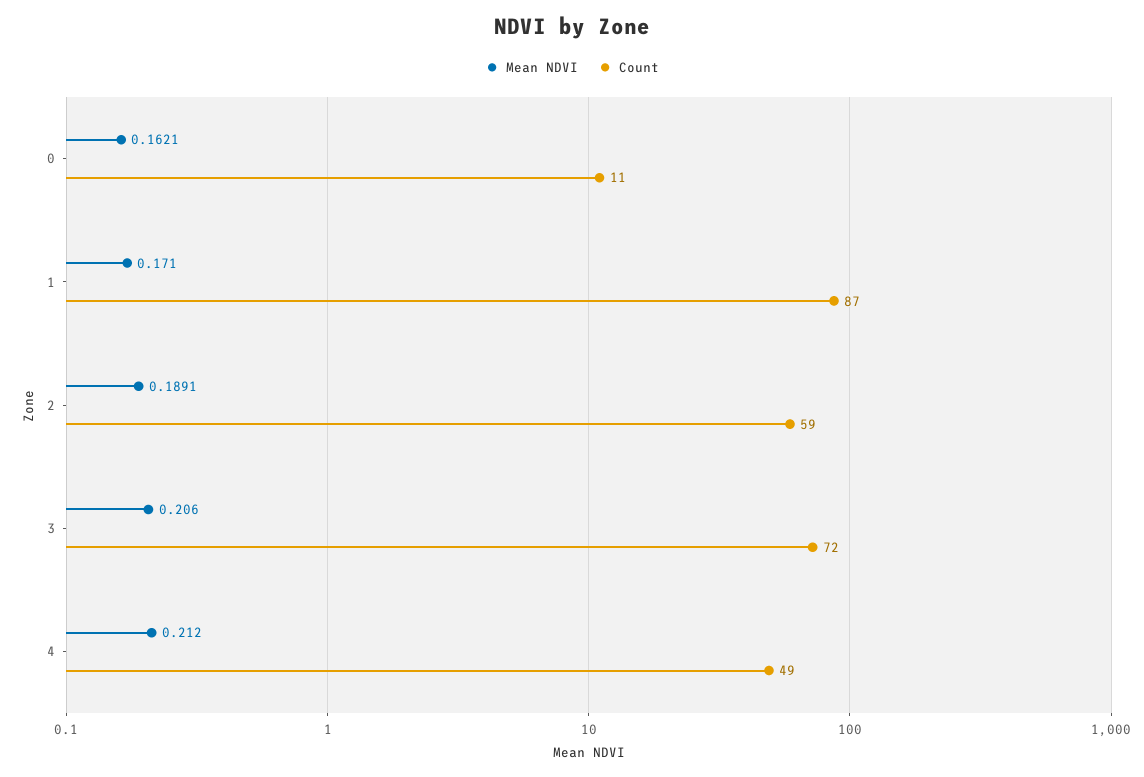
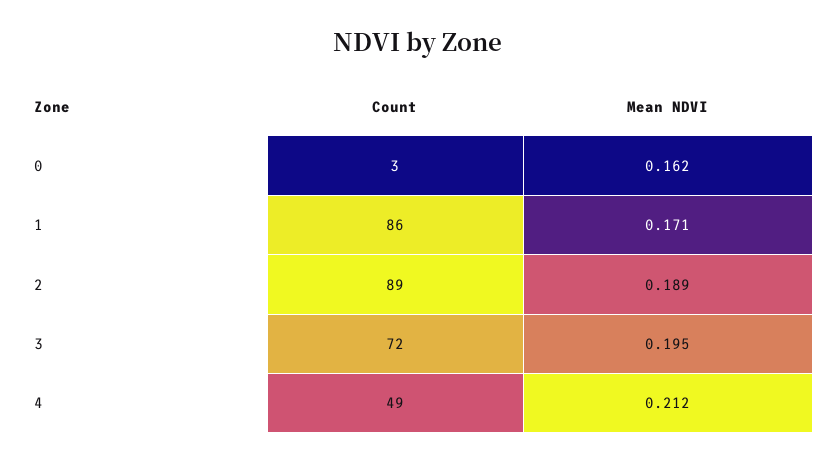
Count, 0: 11 -> 3
Count, 1: 87 -> 86
Count, 2: 59 -> 89
Mean NDVI, 3: 0.206 -> 0.195

